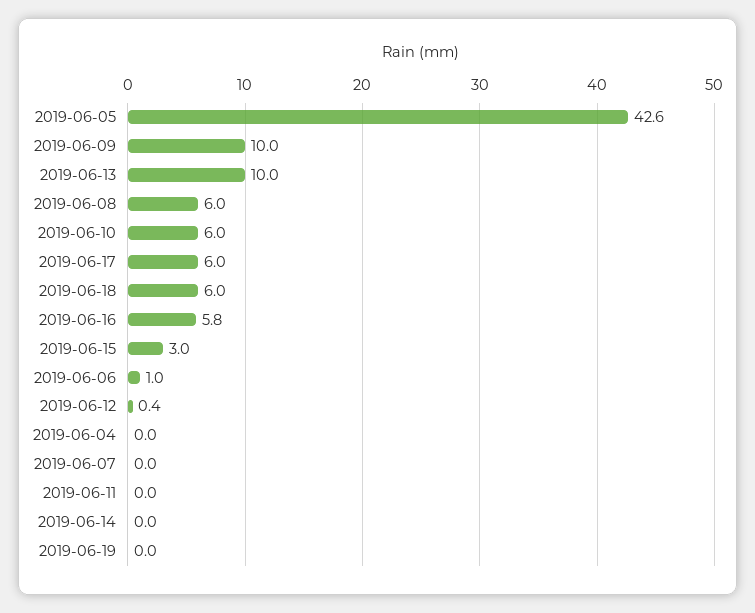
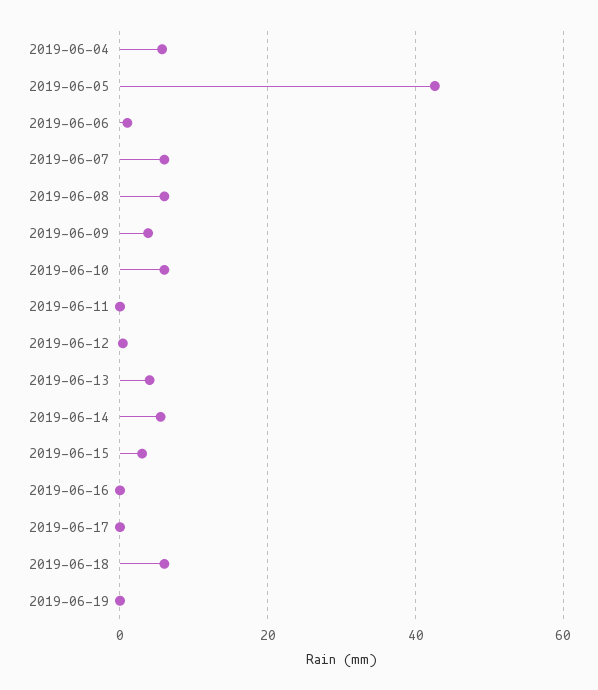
2019-06-09: 10 -> 4
2019-06-13: 10 -> 4
2019-06-17: 6 -> 0
2019-06-16: 5.8 -> 0
2019-06-04: 0 -> 6
2019-06-07: 0 -> 6
2019-06-14: 0 -> 6

